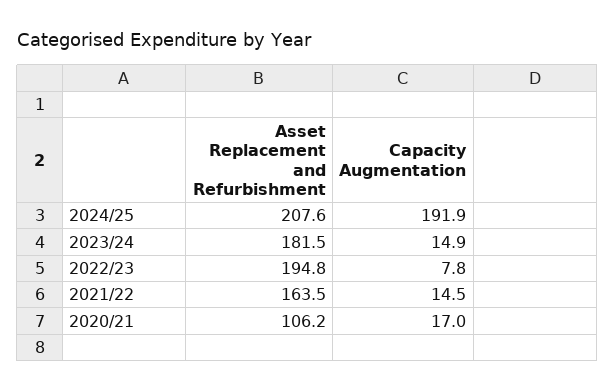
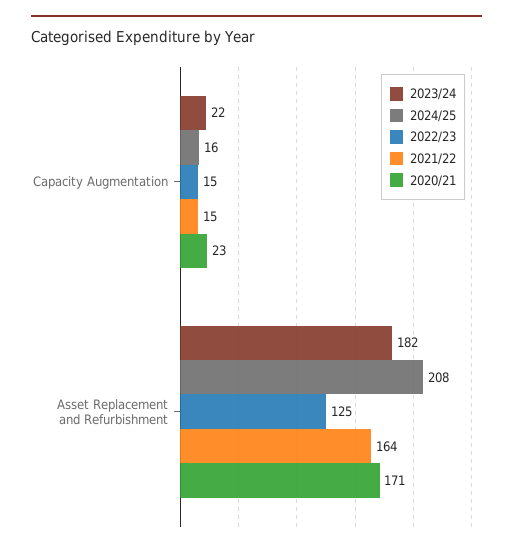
2024/25, Capacity Augmentation: 191.9 -> 16
2023/24, Capacity Augmentation: 14.9 -> 22
2022/23, Asset Replacement and Refurbishment: 194.8 -> 125
2022/23, Capacity Augmentation: 7.8 -> 15
2020/21, Asset Replacement and Refurbishment: 106.2 -> 171
2020/21, Capacity Augmentation: 17 -> 23

